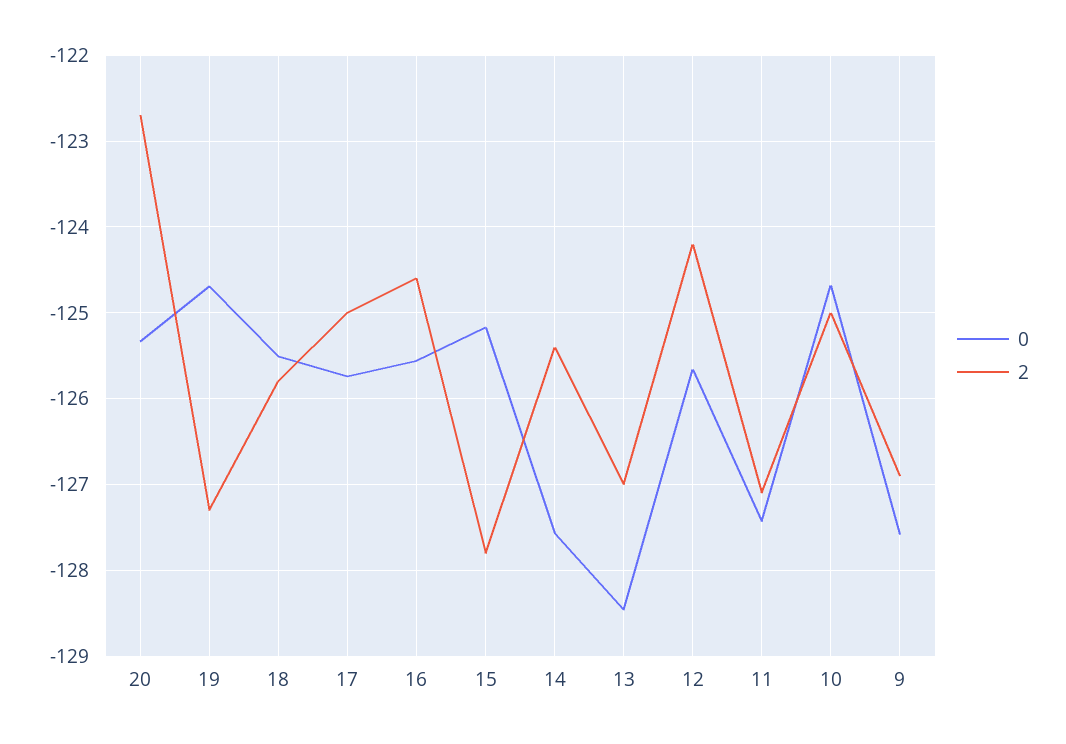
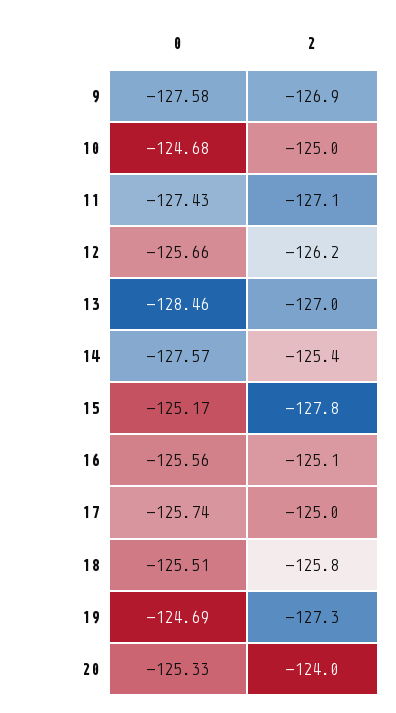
2, 20: -122.7 -> -124
2, 16: -124.6 -> -125.1
2, 12: -124.2 -> -126.2

